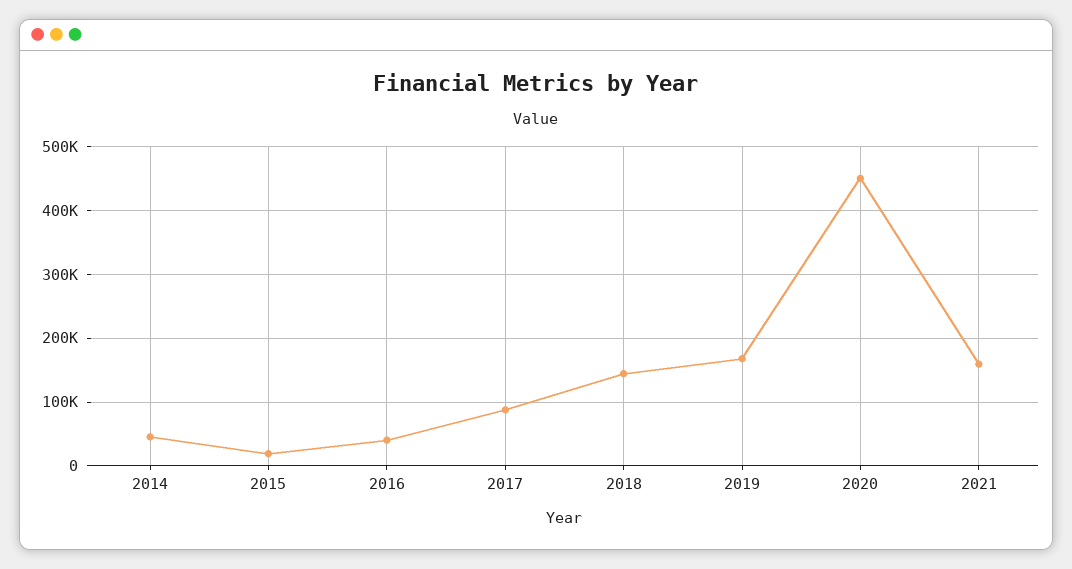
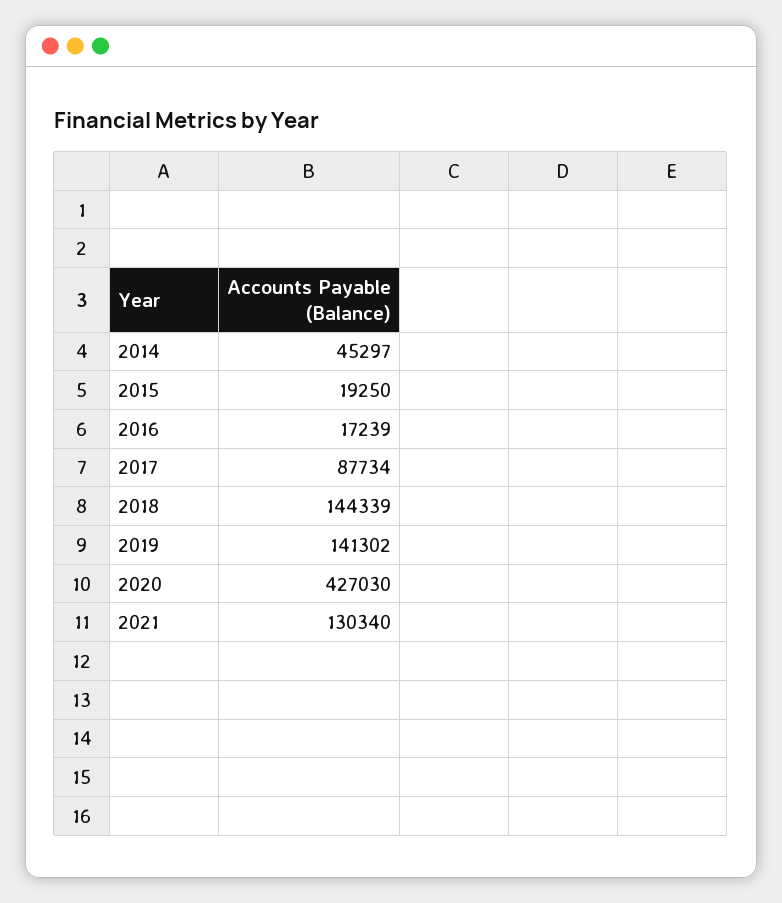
2016: 40000 -> 17239
2019: 170000 -> 141302
2020: 450000 -> 427030
2021: 160000 -> 130340

